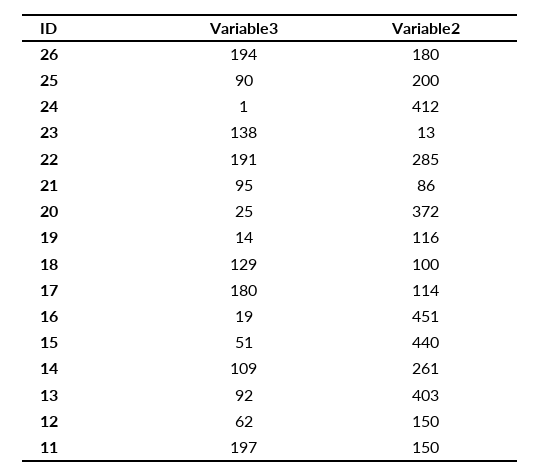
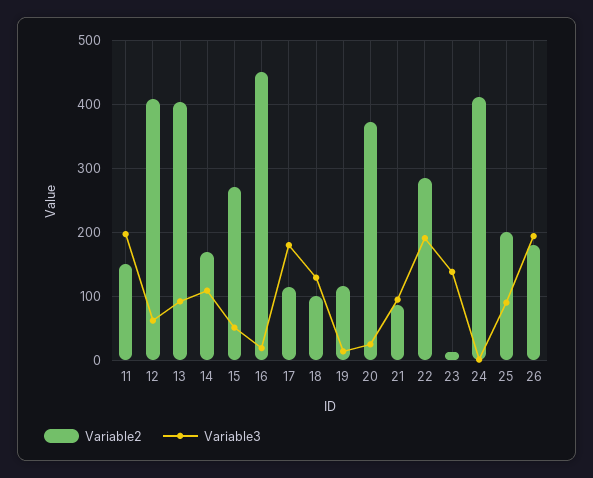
Variable2, 15: 440 -> 270
Variable2, 14: 261 -> 170
Variable2, 12: 150 -> 410

